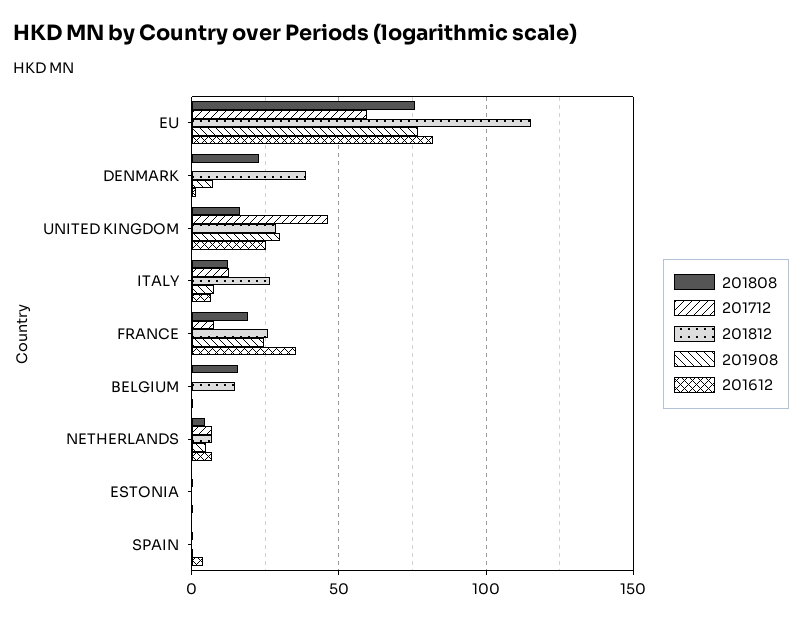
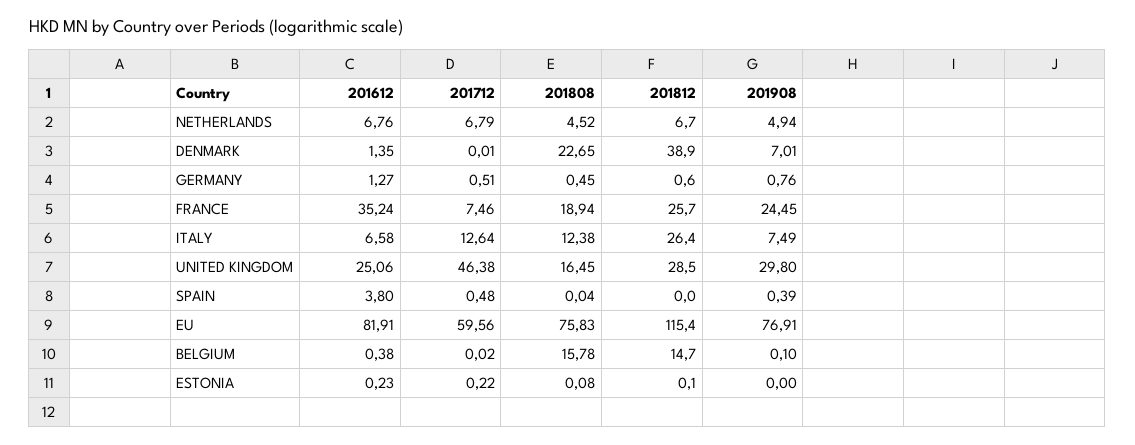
201612, GERMANY: none -> 1.27
201712, GERMANY: none -> 0.51
201808, GERMANY: none -> 0.45
201812, GERMANY: none -> 0.6
201908, GERMANY: none -> 0.76

